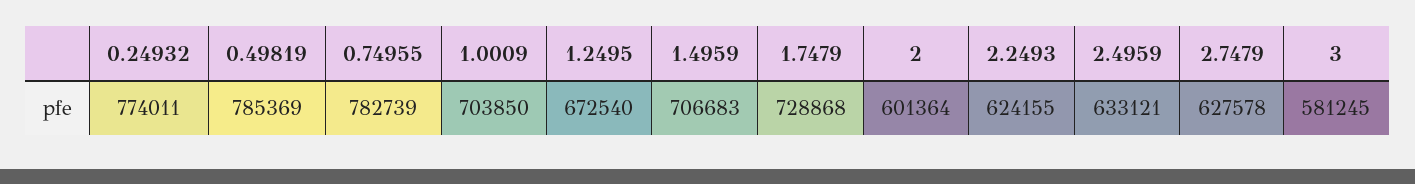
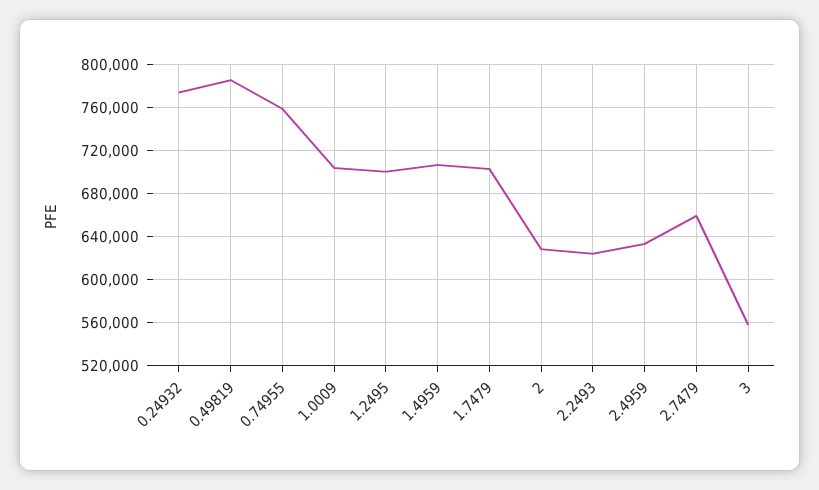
0.74955: 782739 -> 760000
1.2495: 672540 -> 700000
1.7479: 728868 -> 700000
2: 601364 -> 630000
2.7479: 627578 -> 660000
3: 581245 -> 560000

